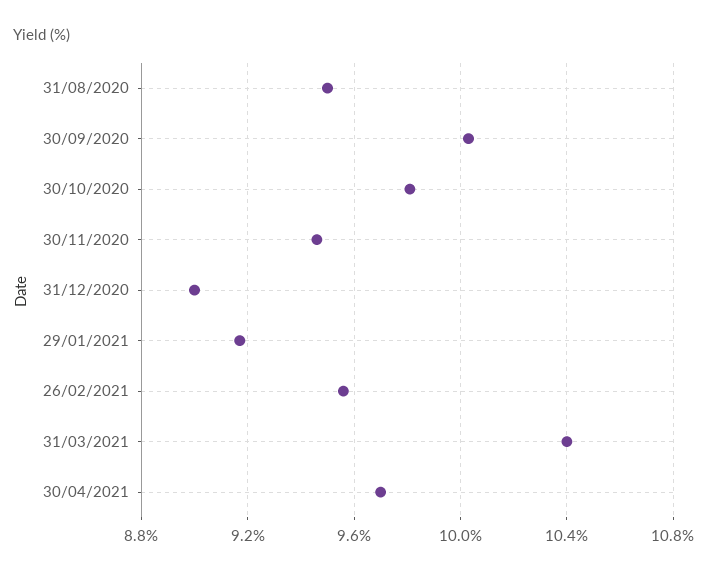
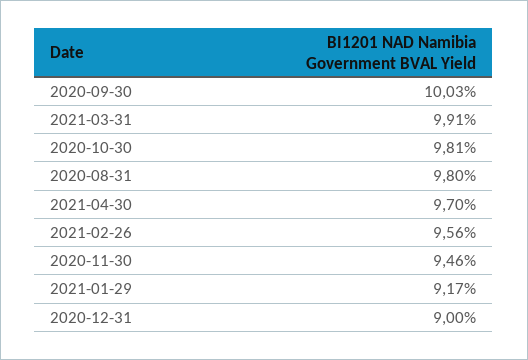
31/08/2020: 9.5 -> 9.8
31/03/2021: 10.4 -> 9.91

